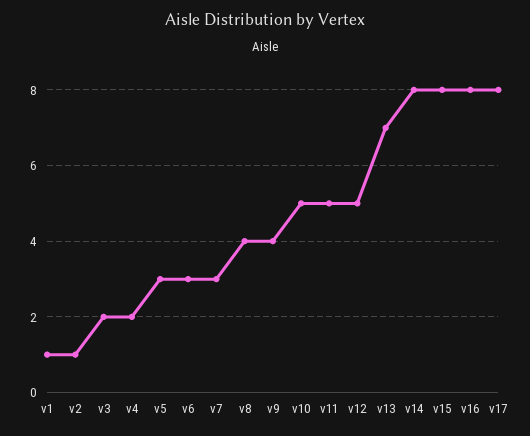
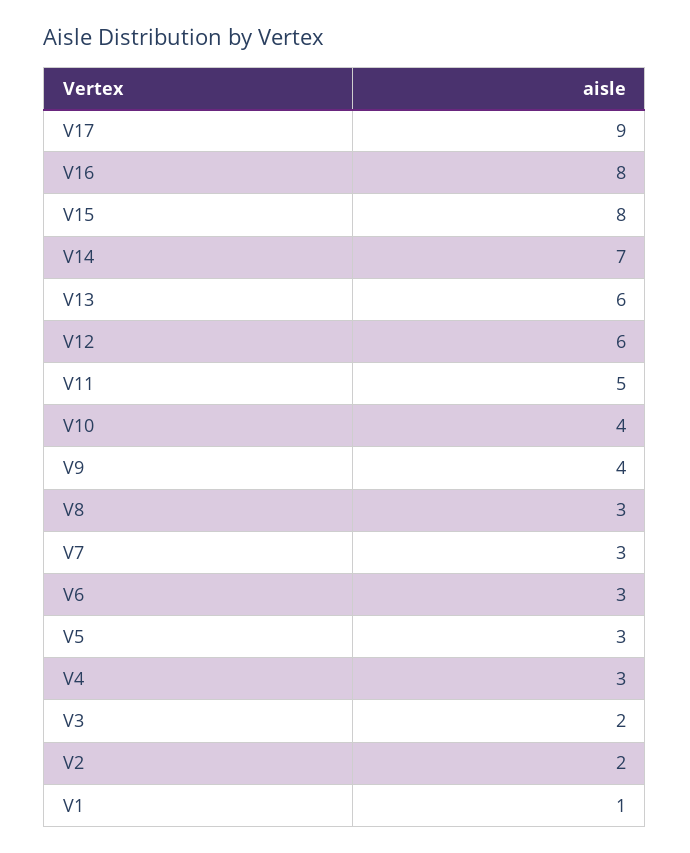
v2: 1 -> 2
v4: 2 -> 3
v8: 4 -> 3
v10: 5 -> 4
v12: 5 -> 6
v13: 7 -> 6
v14: 8 -> 7
v17: 8 -> 9

